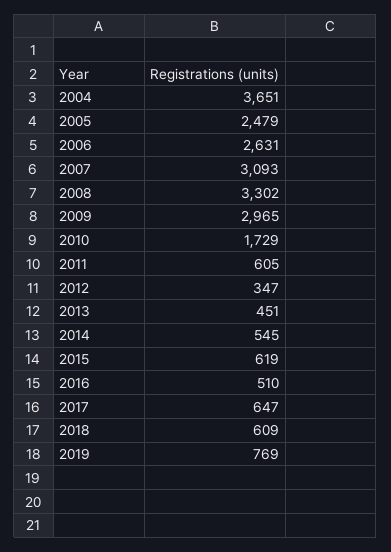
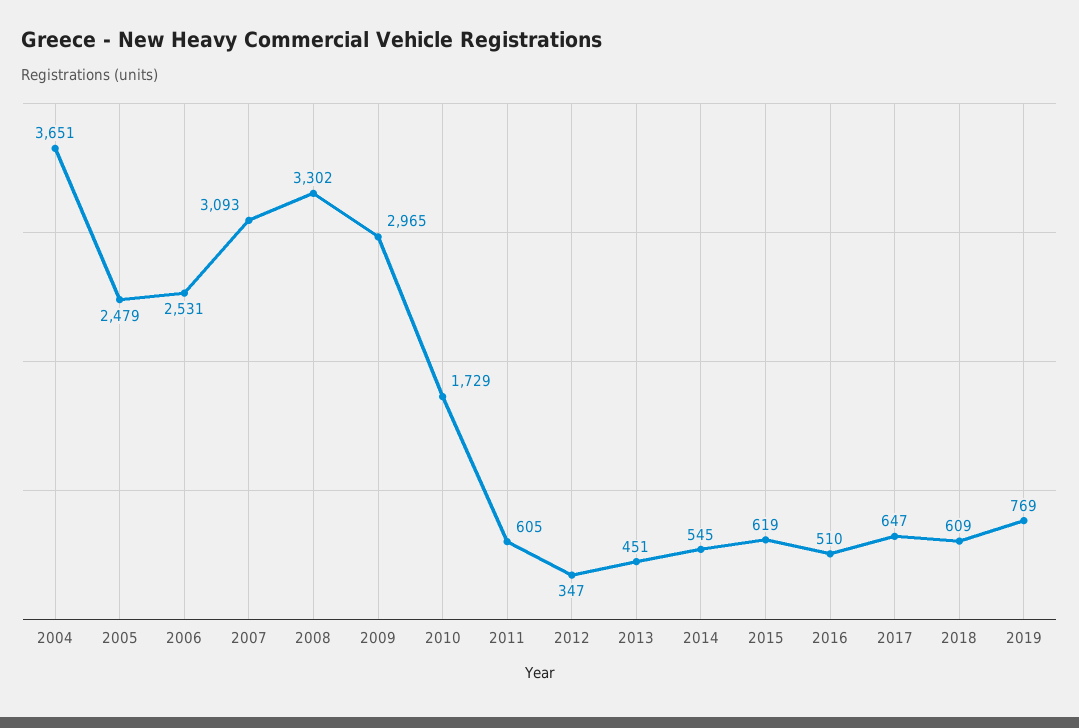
2006: 2631 -> 2531

